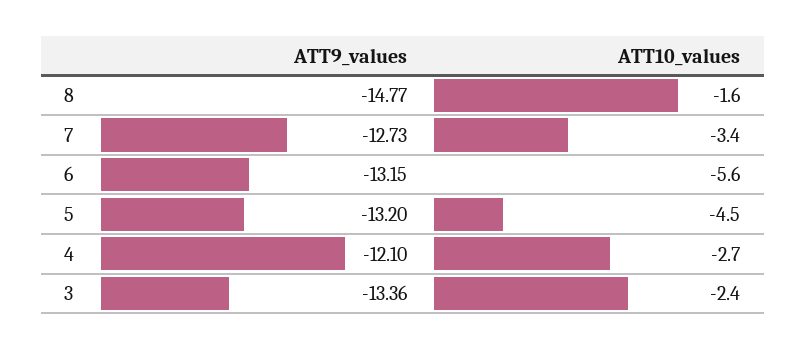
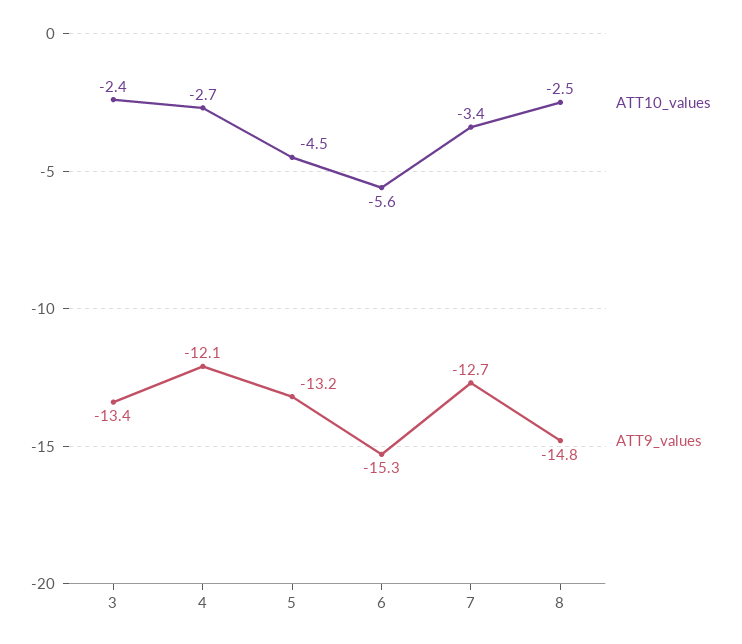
ATT10_values, 8: -1.6 -> -2.5
ATT9_values, 6: -13.15 -> -15.3

